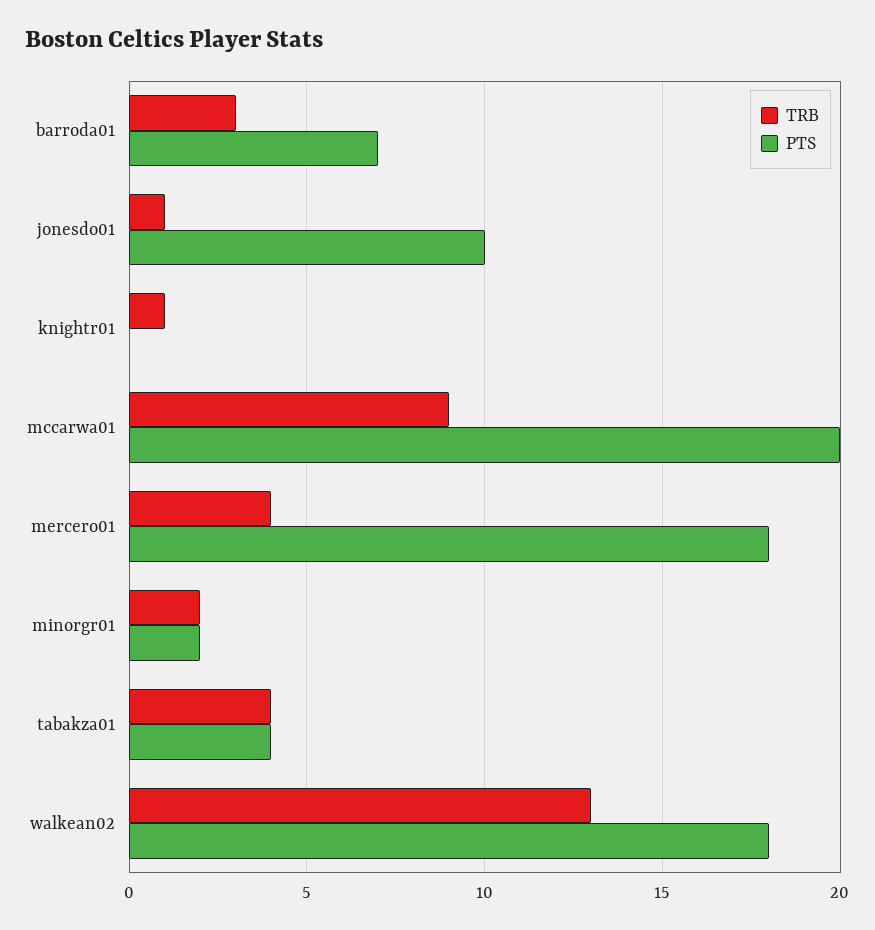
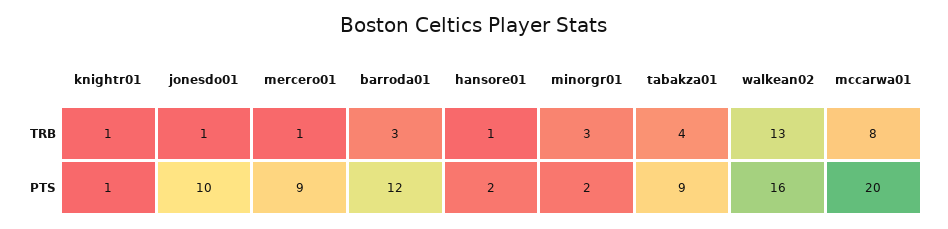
PTS, barroda01: 7 -> 12
PTS, knightr01: 0 -> 1
TRB, mccarwa01: 9 -> 8
TRB, mercero01: 4 -> 1
PTS, mercero01: 18 -> 9
TRB, minorgr01: 2 -> 3
PTS, tabakza01: 4 -> 9
PTS, walkean02: 18 -> 16
TRB, hansore01: none -> 1
PTS, hansore01: none -> 2

